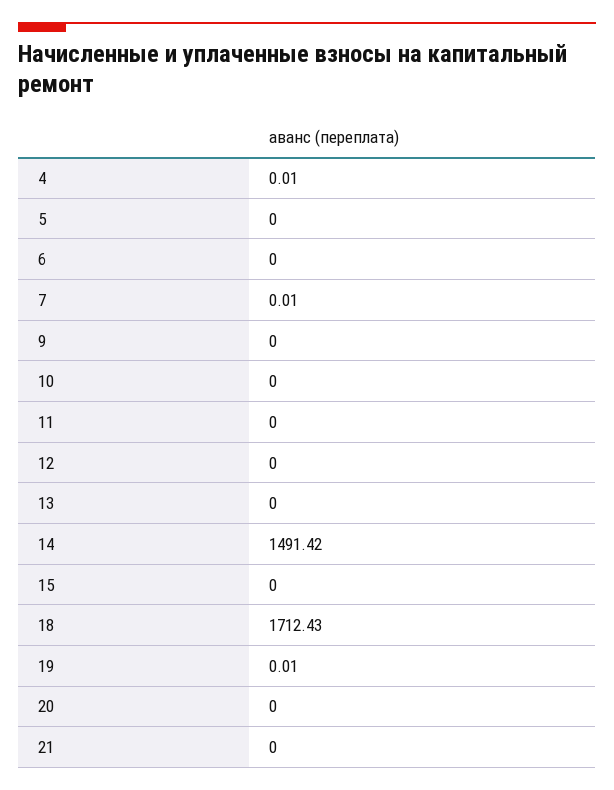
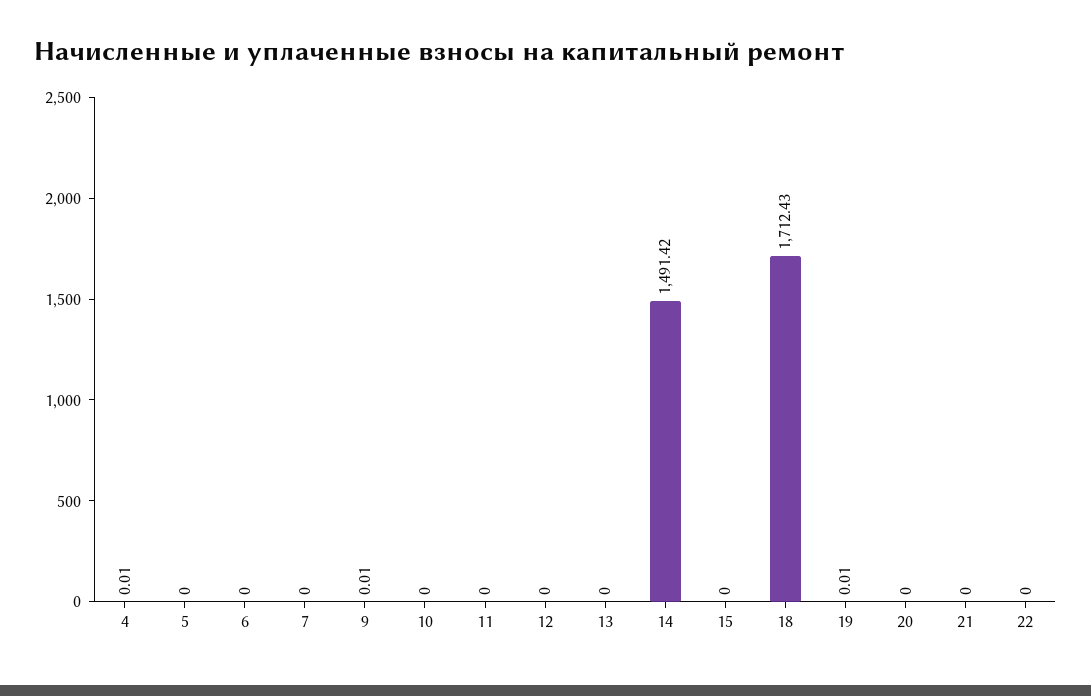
7: 0.01 -> 0
9: 0 -> 0.01
22: none -> 0

